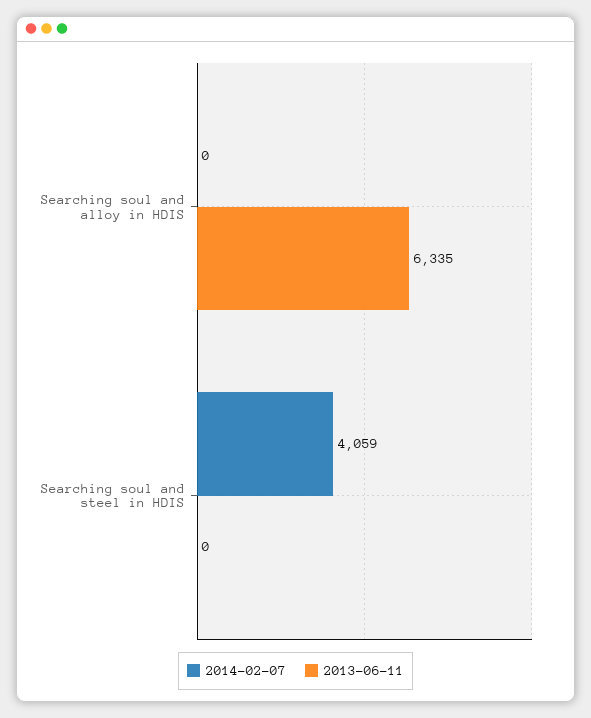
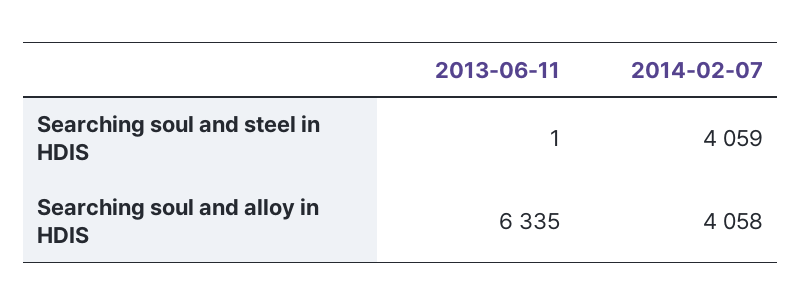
2014-02-07, Searching soul and alloy in HDIS: 0 -> 4058
2013-06-11, Searching soul and steel in HDIS: 0 -> 1

